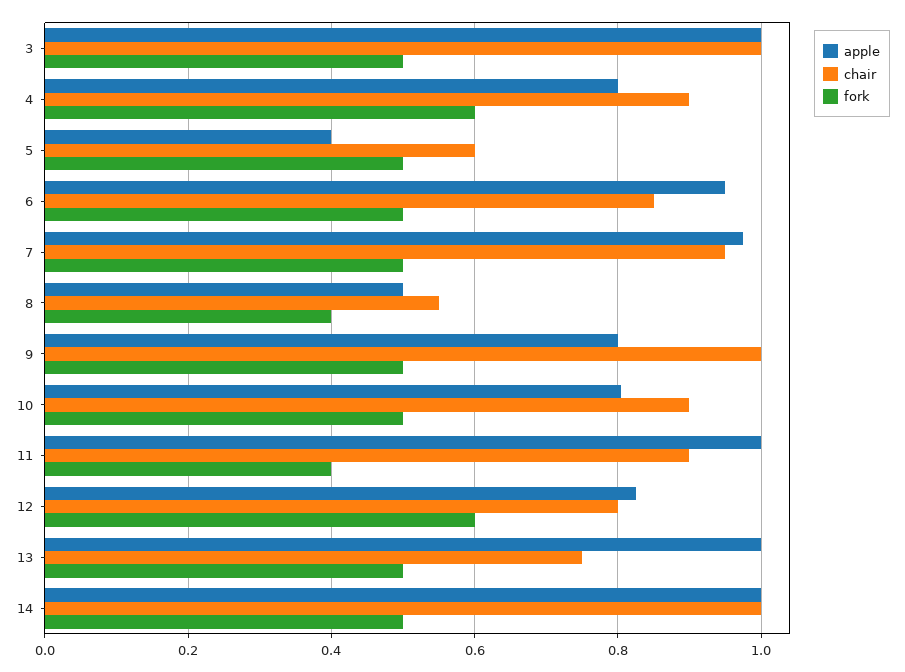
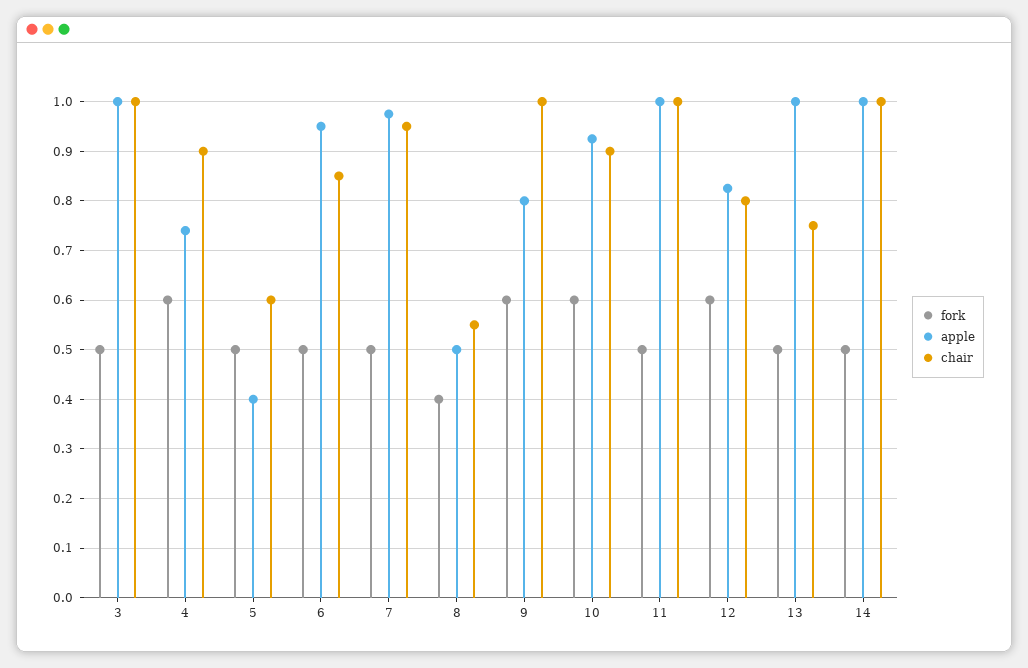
apple, 4: 0.8 -> 0.74
fork, 9: 0.5 -> 0.6
apple, 10: 0.8 -> 0.92
fork, 10: 0.5 -> 0.6
chair, 11: 0.9 -> 1
fork, 11: 0.4 -> 0.5

